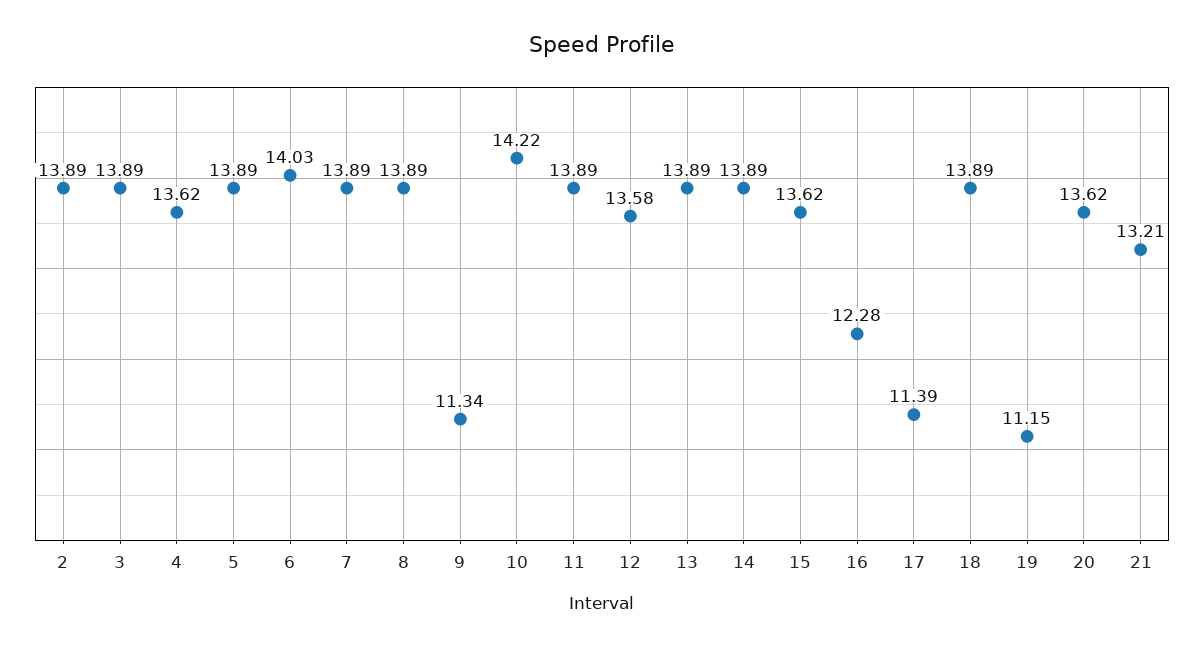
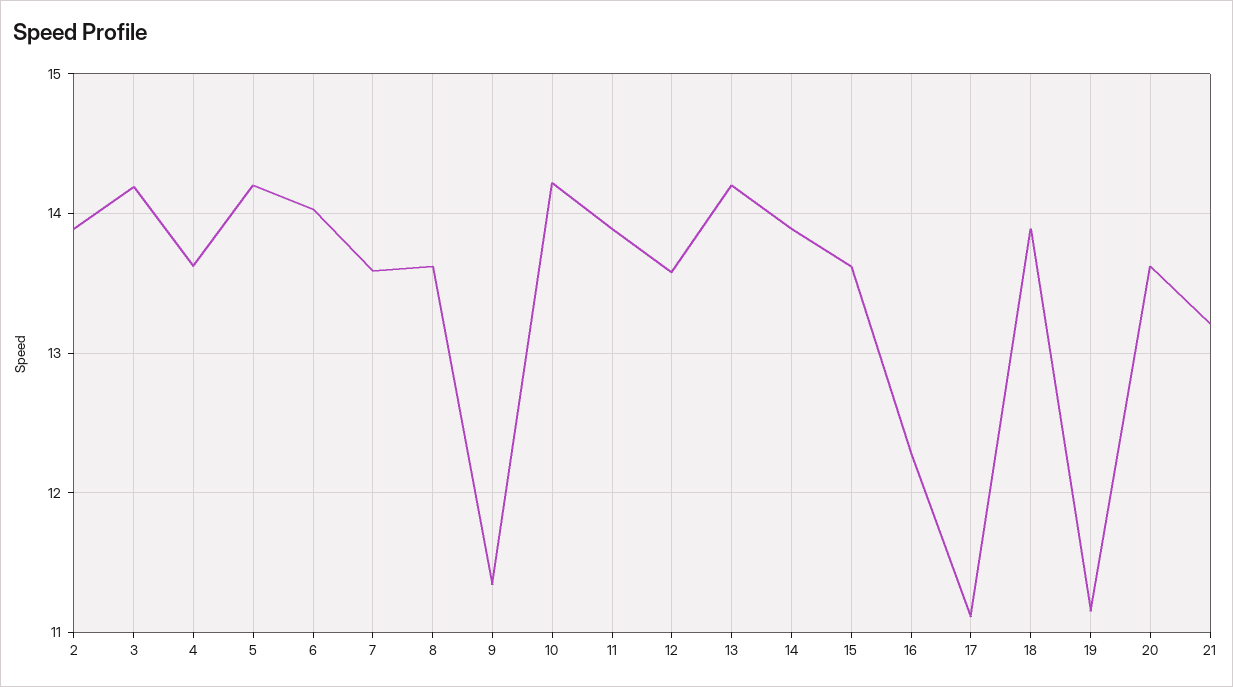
3: 13.89 -> 14.2
5: 13.89 -> 14.2
7: 13.89 -> 13.6
8: 13.89 -> 13.6
13: 13.89 -> 14.2
17: 11.39 -> 11.1

